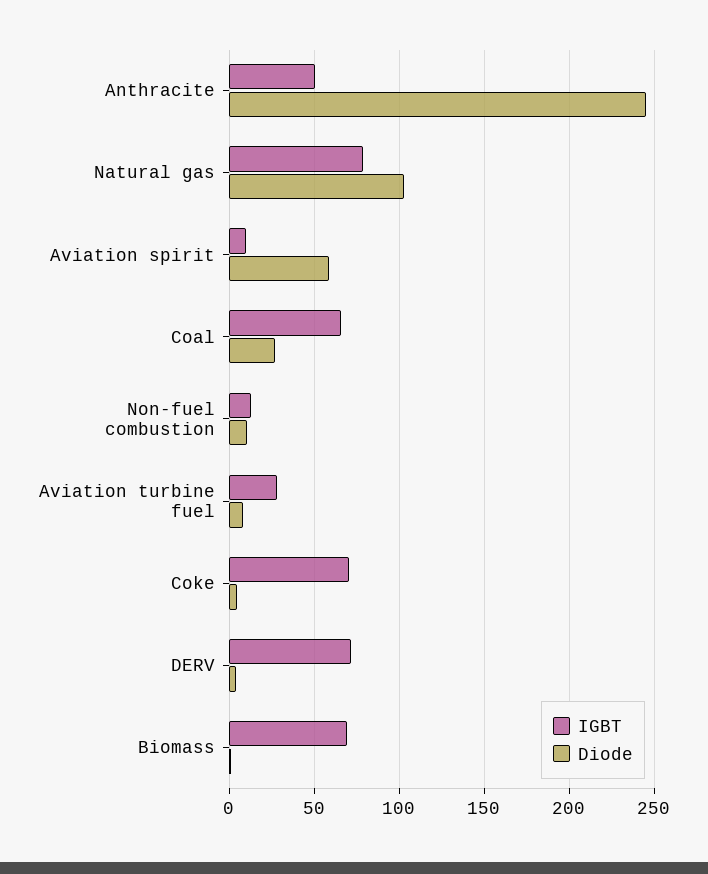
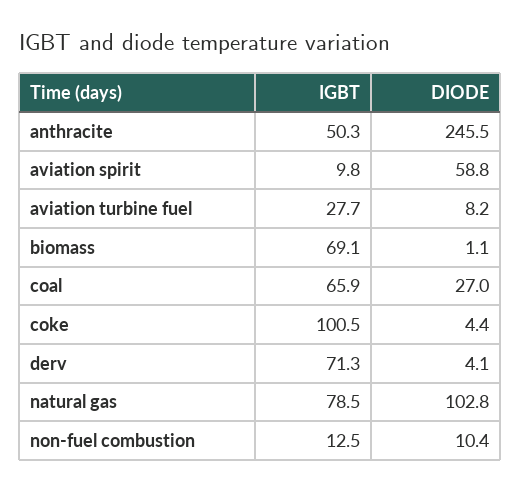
IGBT, Coke: 70 -> 100.5

